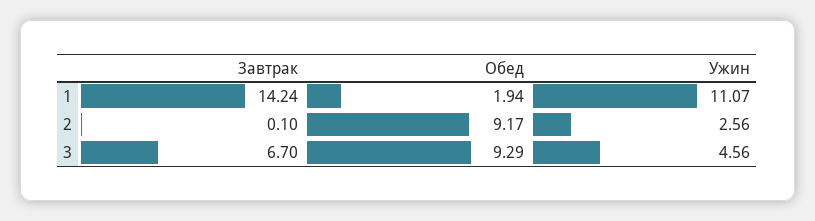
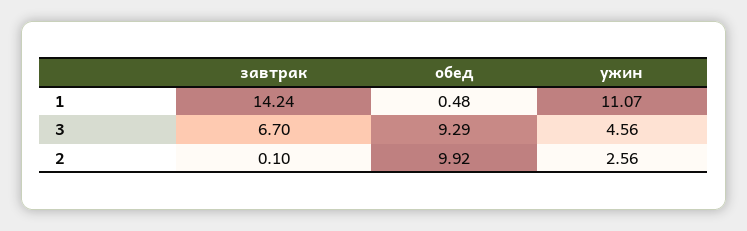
Обед, 1: 1.94 -> 0.48
Обед, 2: 9.17 -> 9.92

